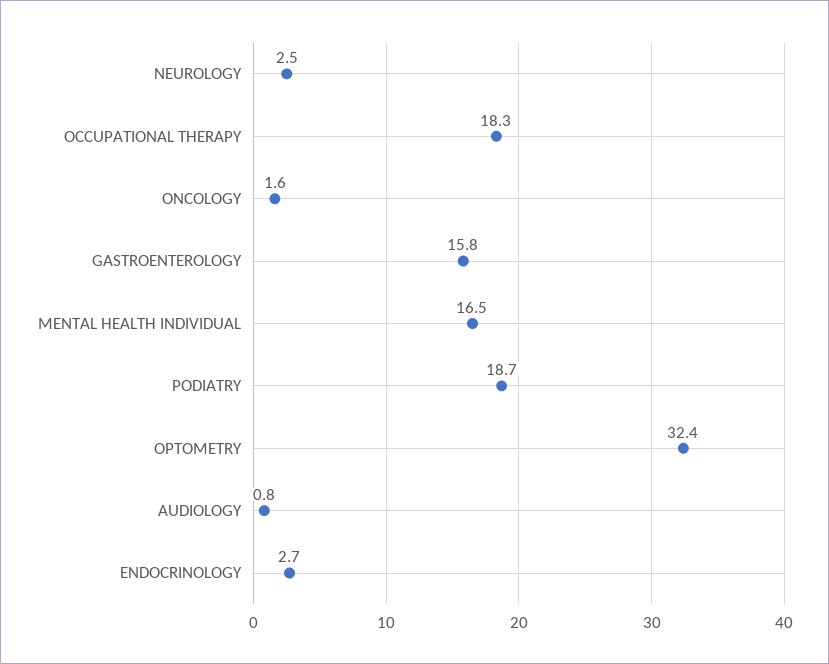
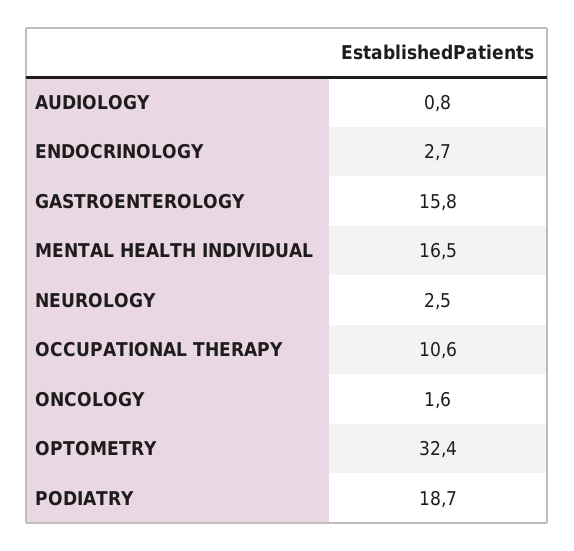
OCCUPATIONAL THERAPY: 18.3 -> 10.6

